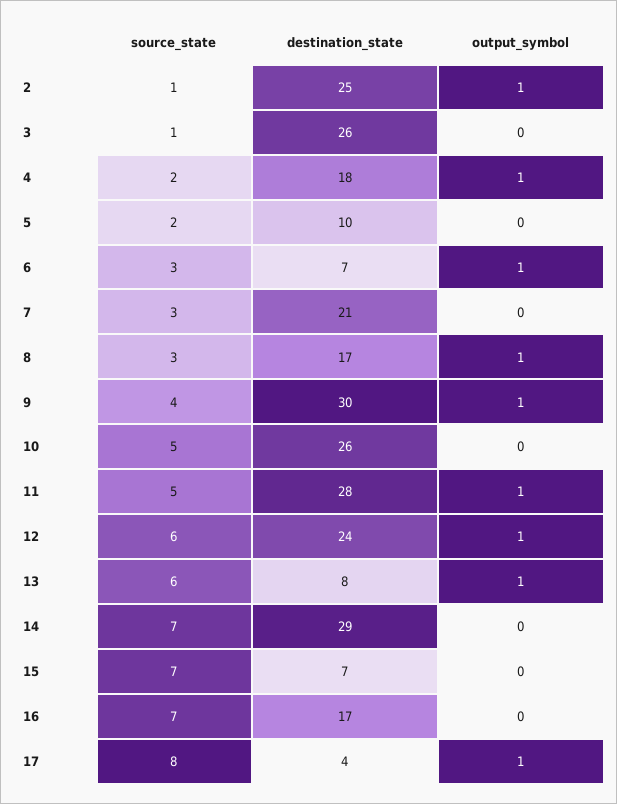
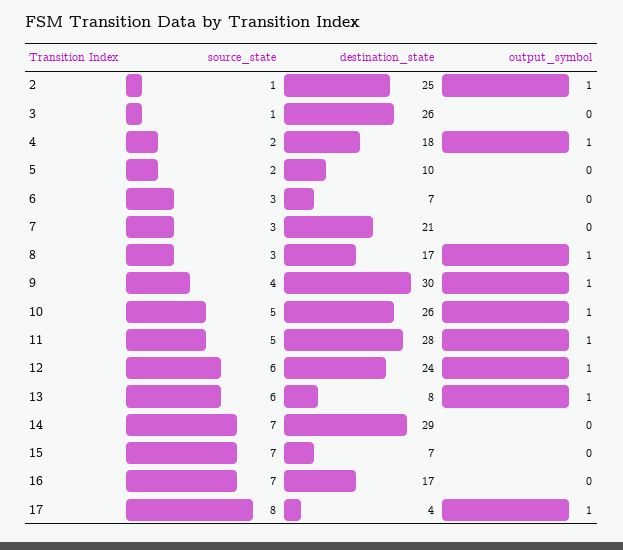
output_symbol, 6: 1 -> 0
output_symbol, 10: 0 -> 1

